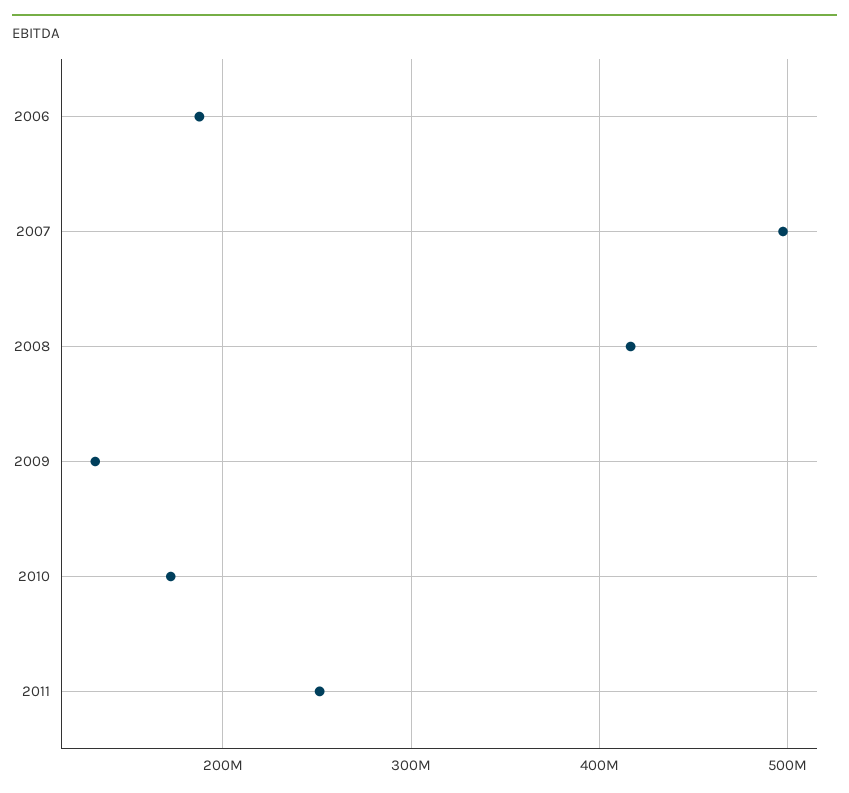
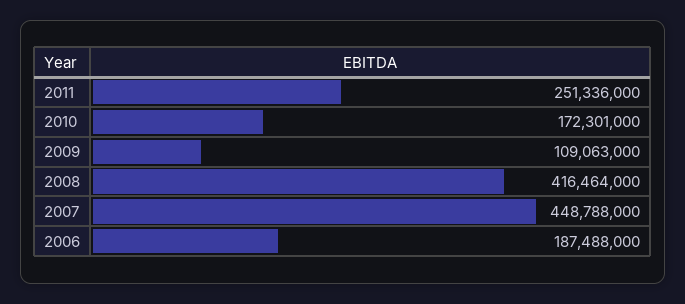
2007: 500000000 -> 448788000
2009: 130000000 -> 109063000

